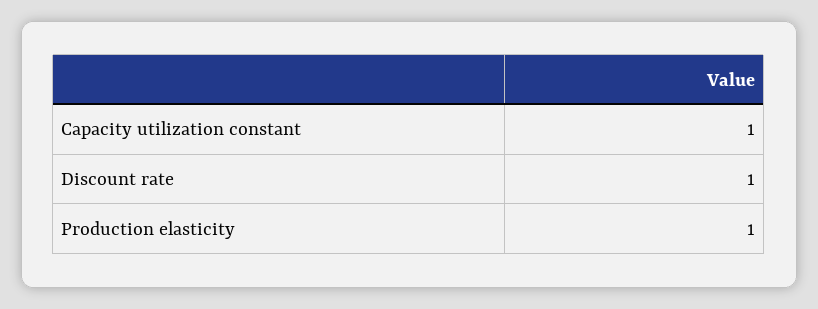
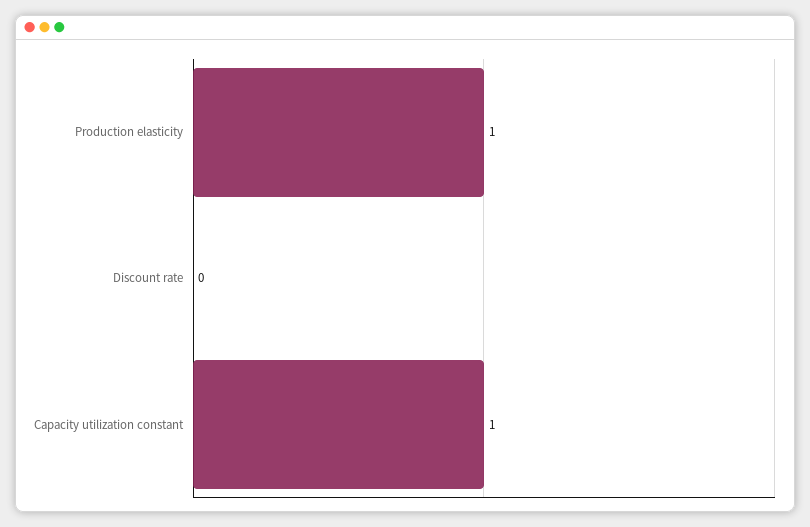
Discount rate: 1 -> 0

